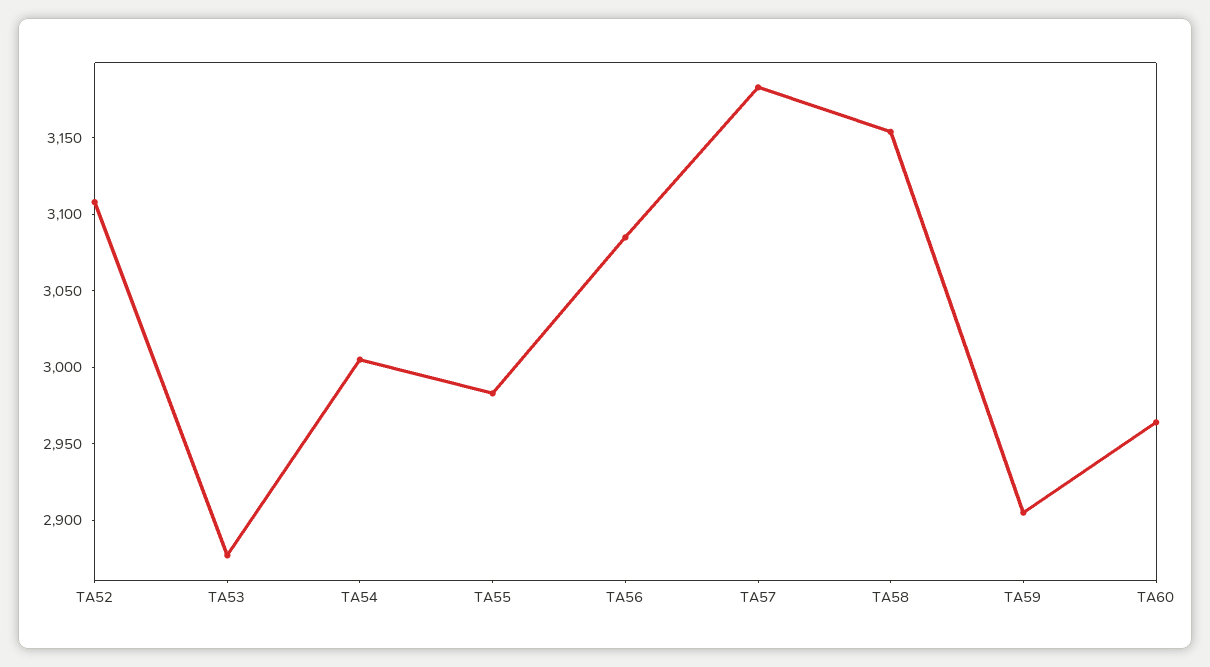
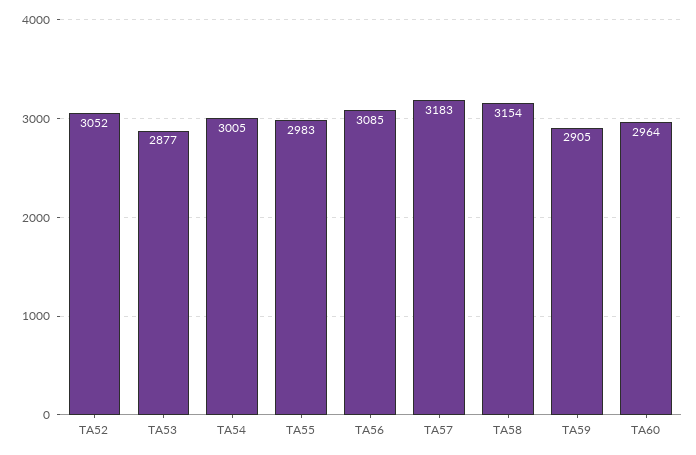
TA52: 3110 -> 3052

